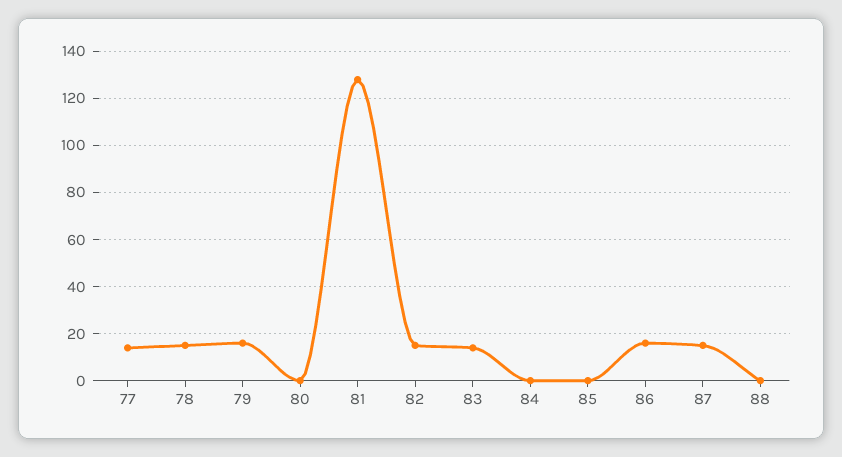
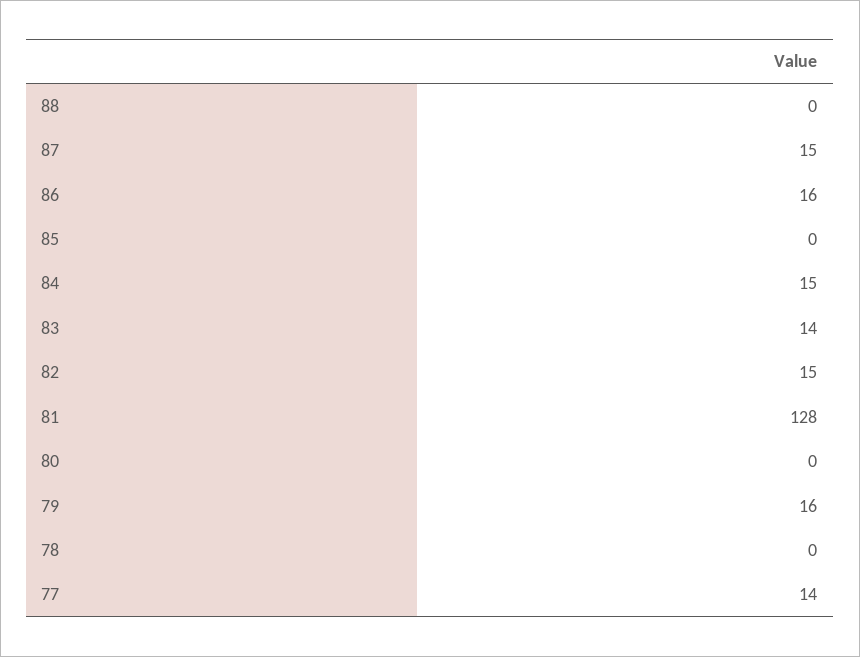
78: 15 -> 0
84: 0 -> 15

